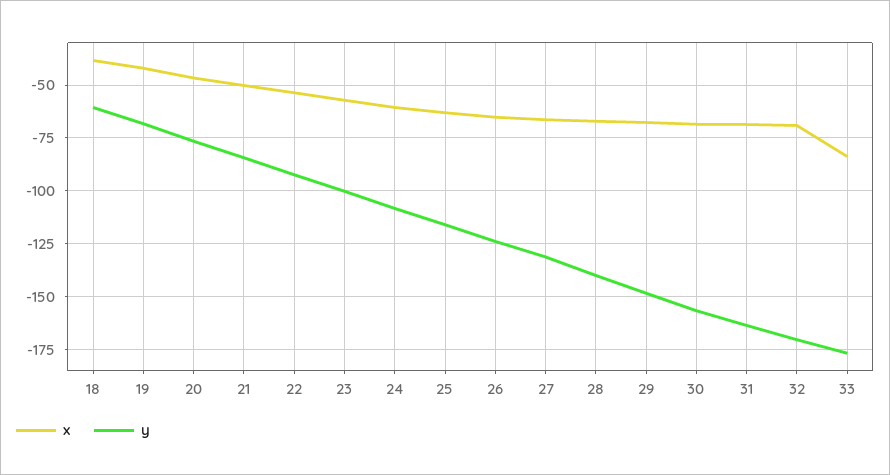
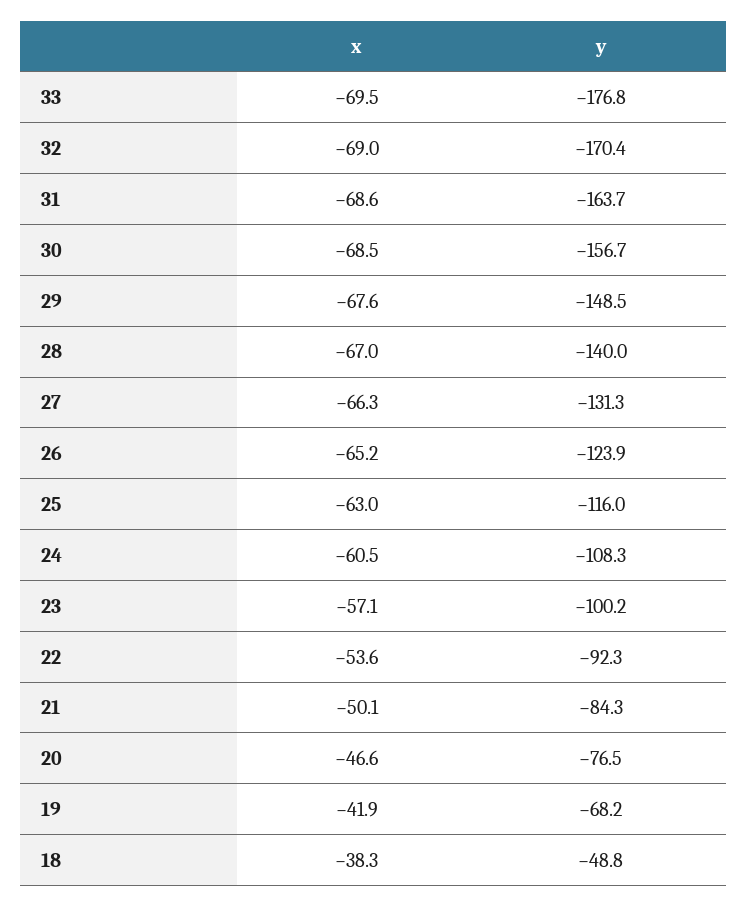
y, 18: -60 -> -48.8
x, 33: -85 -> -69.5

